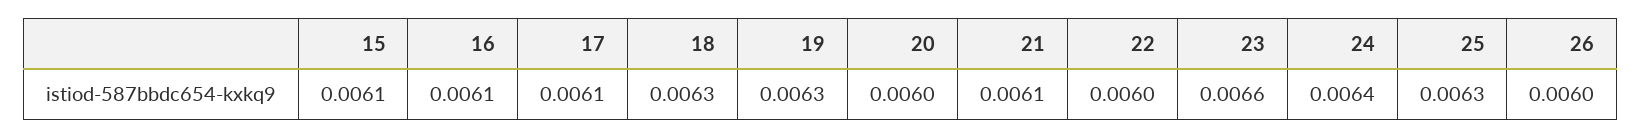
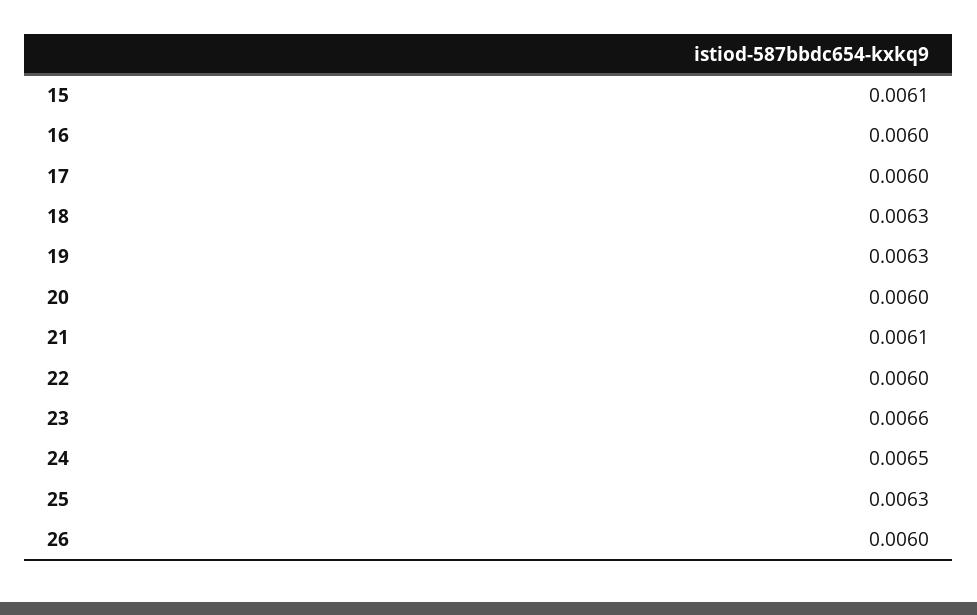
16: 0.0061 -> 0.006
17: 0.0061 -> 0.006
24: 0.0064 -> 0.0065

